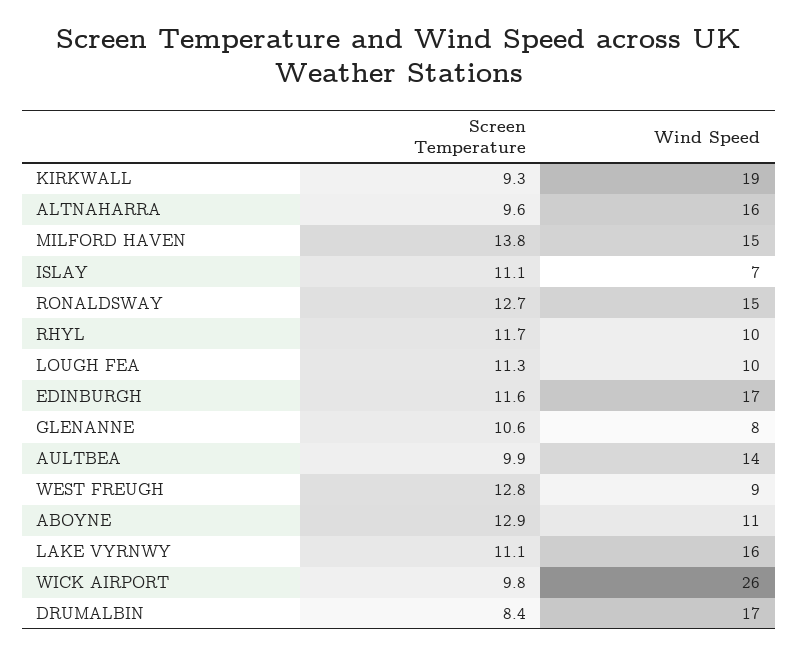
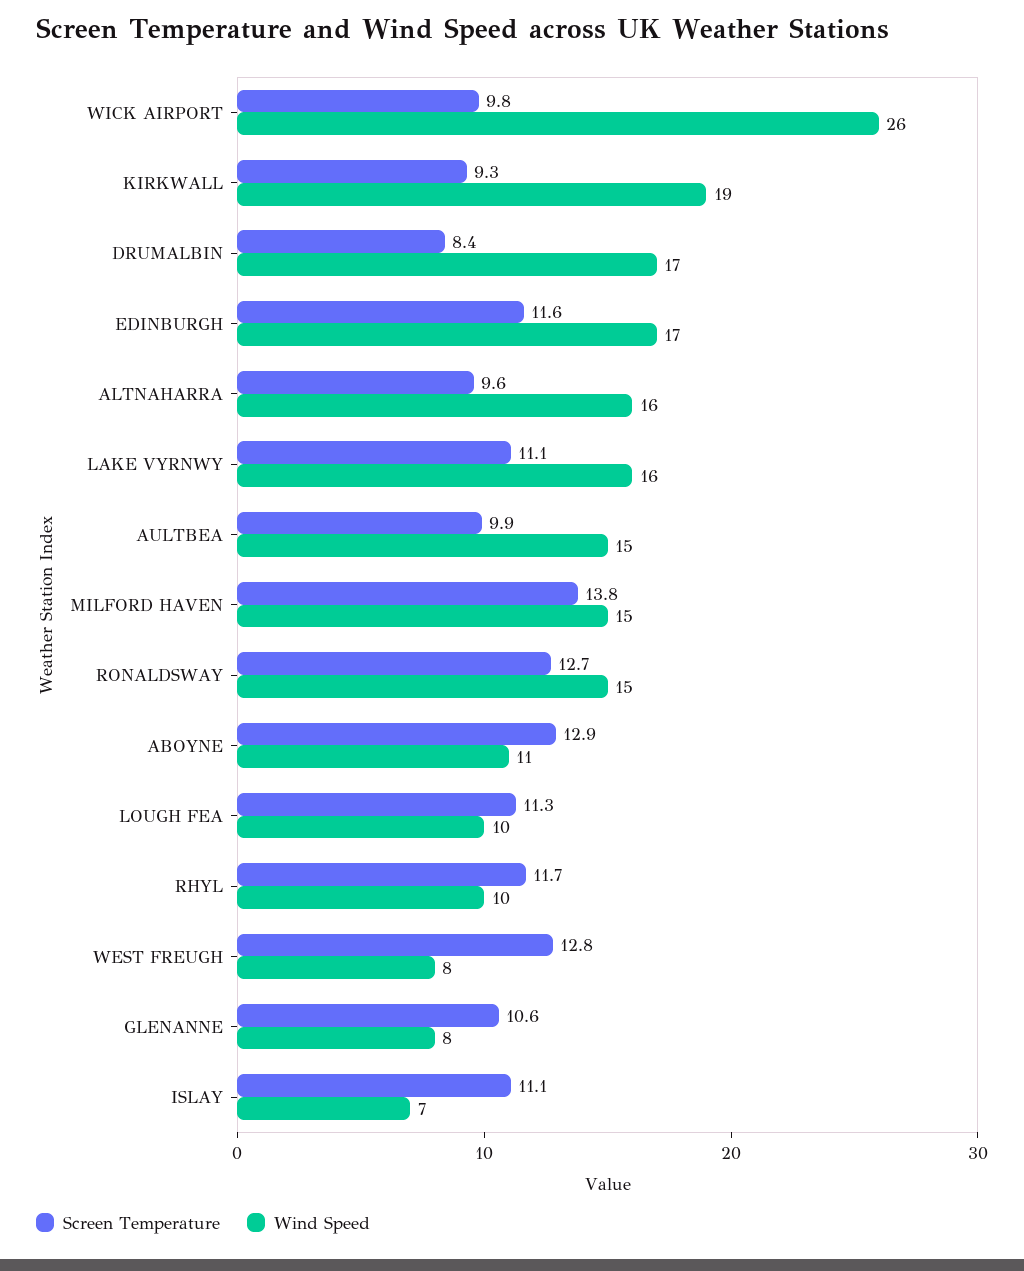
Wind Speed, AULTBEA: 14 -> 15
Wind Speed, WEST FREUGH: 9 -> 8

